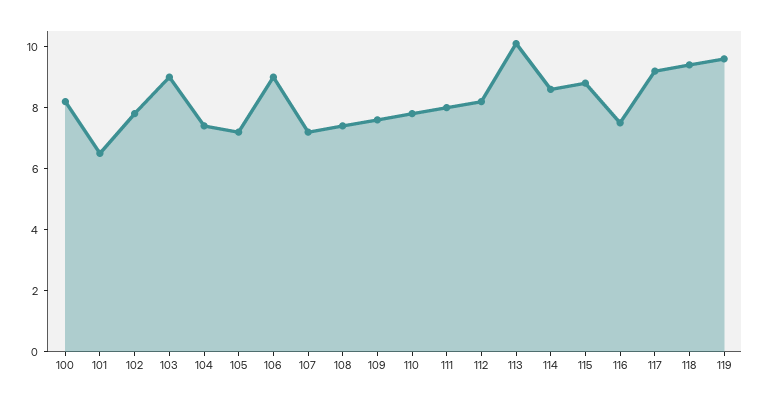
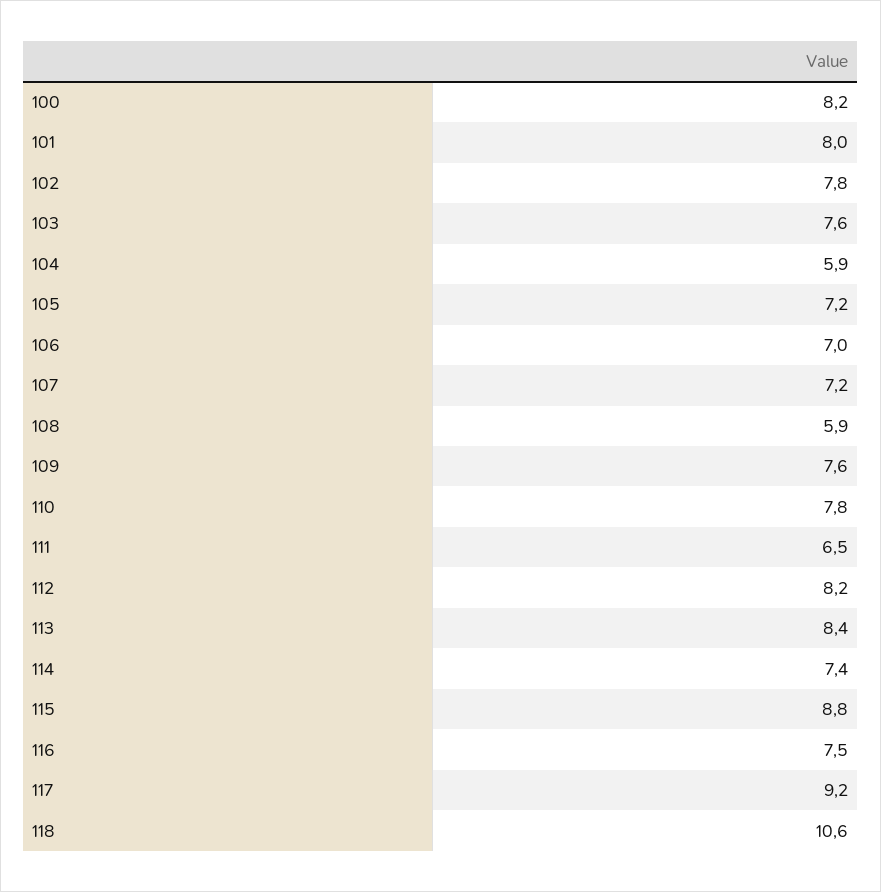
101: 6.5 -> 8
103: 9 -> 7.6
104: 7.5 -> 5.9
106: 9 -> 7
108: 7.5 -> 5.9
111: 8 -> 6.5
113: 10 -> 8.4
114: 8.5 -> 7.4
118: 9.5 -> 10.6
119: 9.5 -> none

